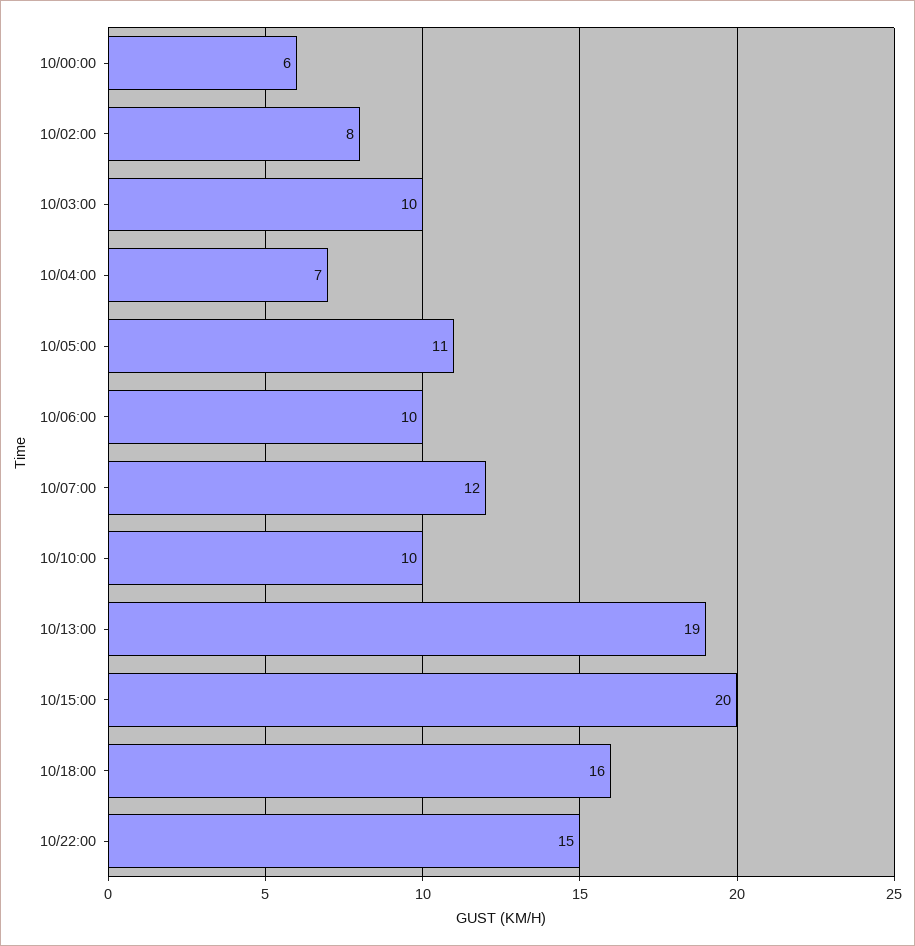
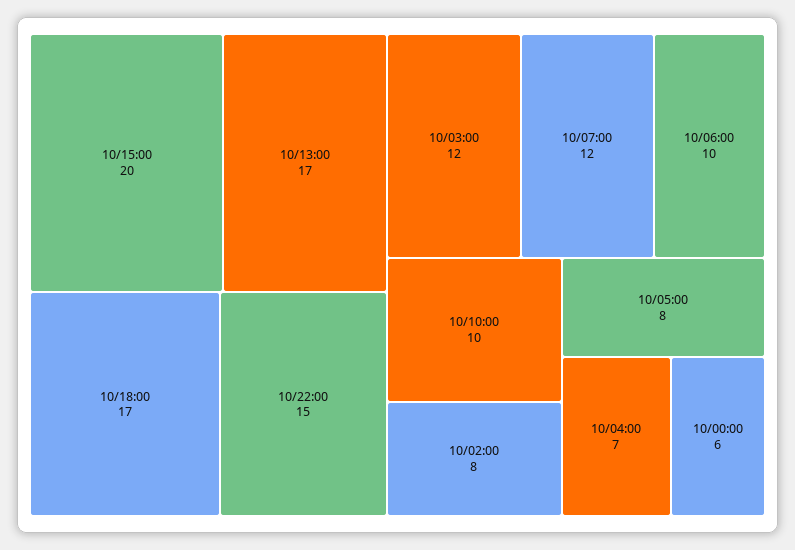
10/03:00: 10 -> 12
10/05:00: 11 -> 8
10/13:00: 19 -> 17
10/18:00: 16 -> 17

